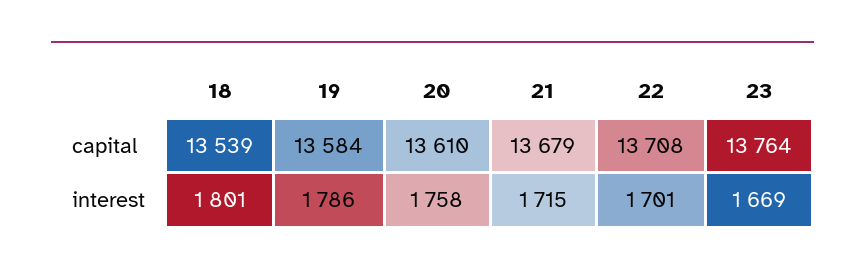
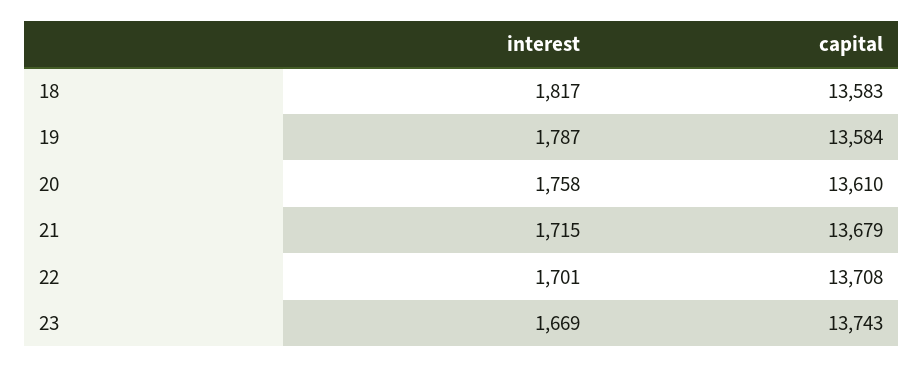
18, capital: 13539 -> 13583
23, capital: 13764 -> 13743
18, interest: 1801 -> 1817
19, interest: 1786 -> 1787

